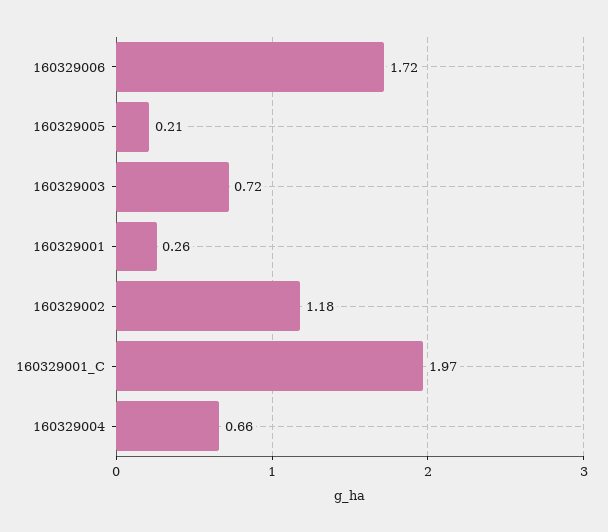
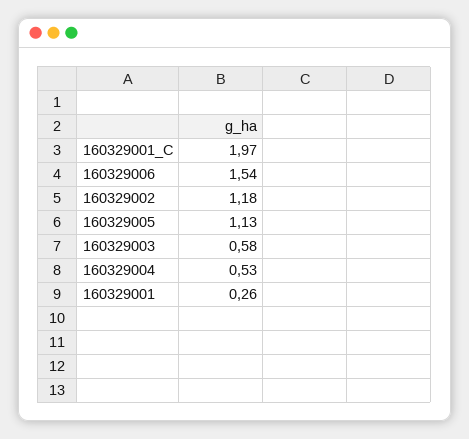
160329006: 1.72 -> 1.54
160329005: 0.21 -> 1.13
160329003: 0.72 -> 0.58
160329004: 0.66 -> 0.53

